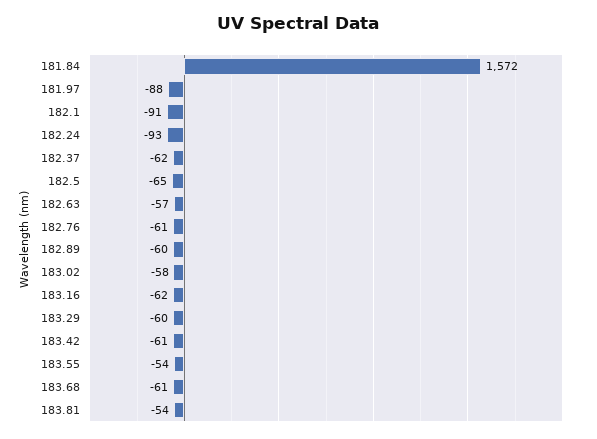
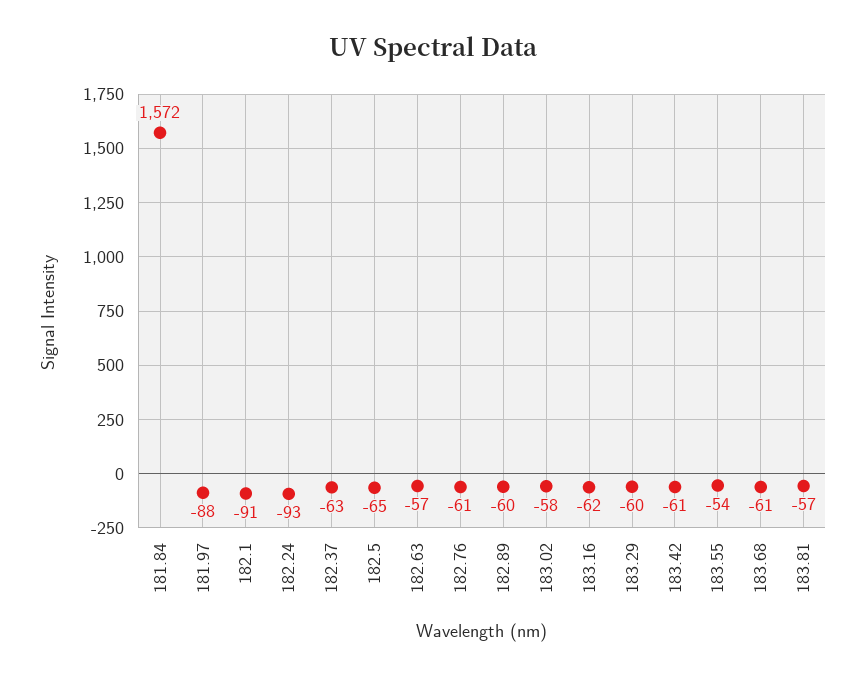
182.37: -62 -> -63
183.81: -54 -> -57

